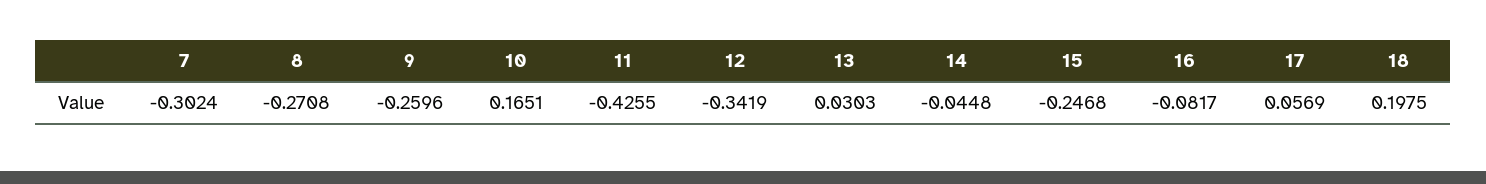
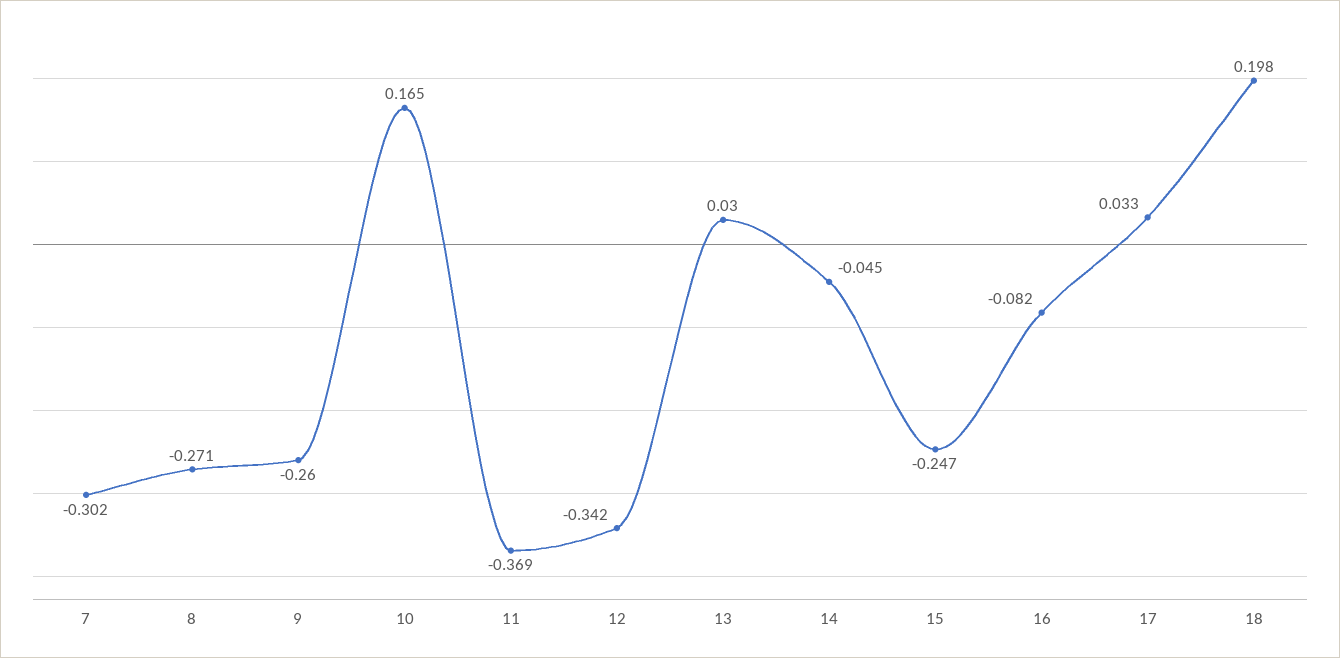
11: -0.4255 -> -0.369
17: 0.0569 -> 0.033

